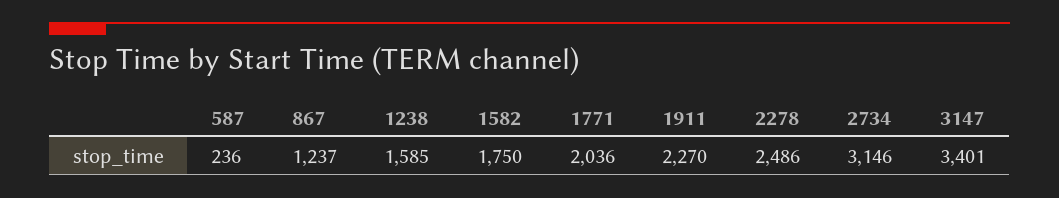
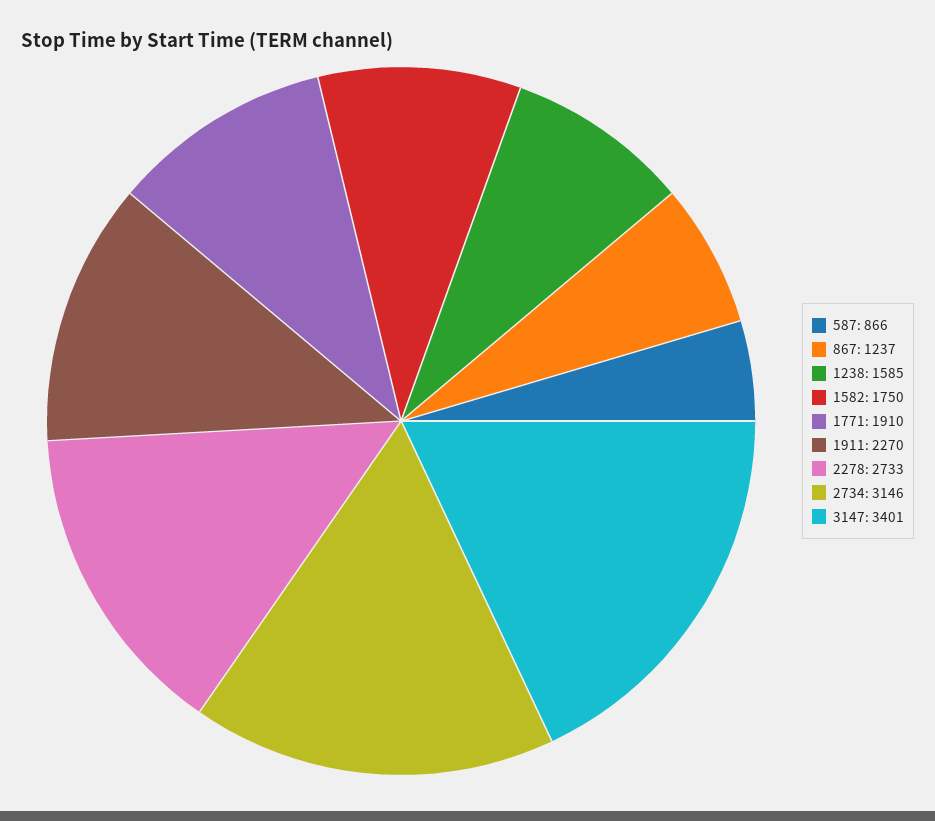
587: 236 -> 866
1771: 2036 -> 1910
2278: 2486 -> 2733

